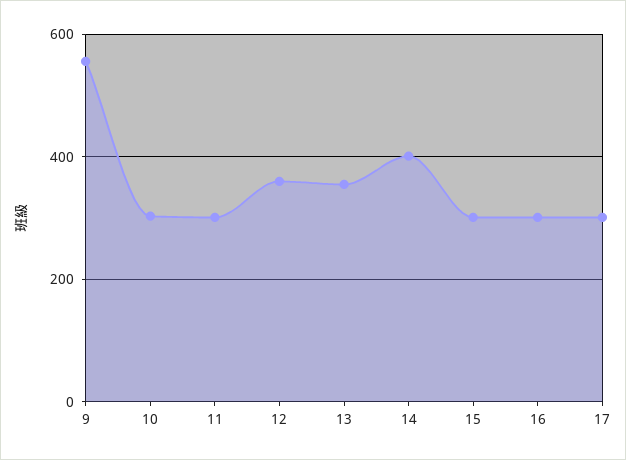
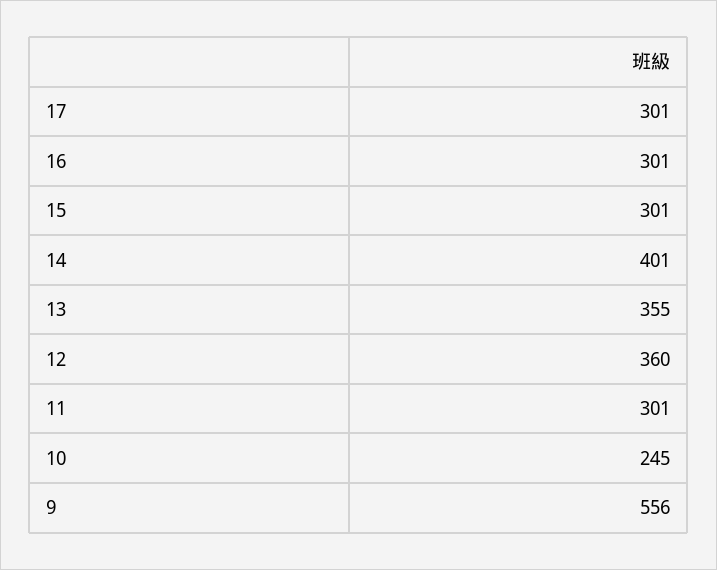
10: 300 -> 245

